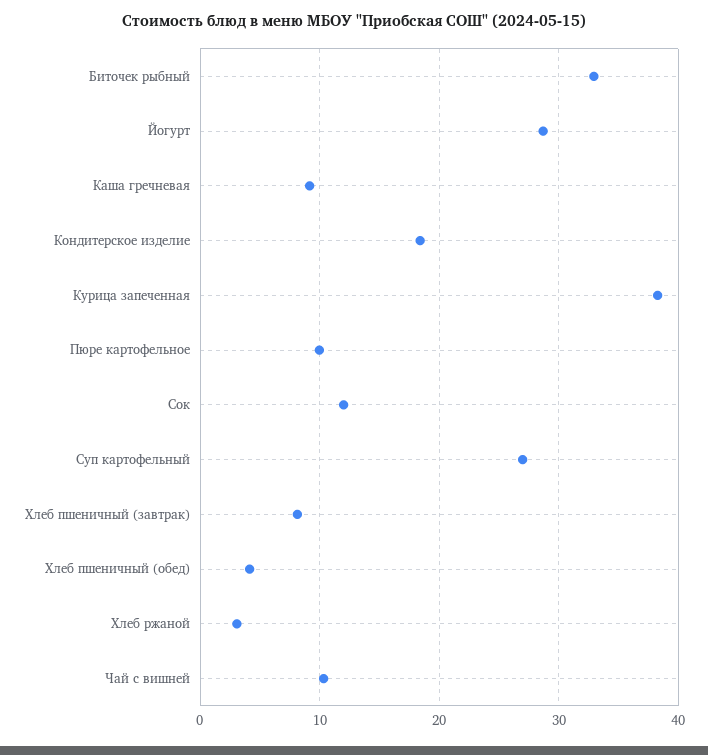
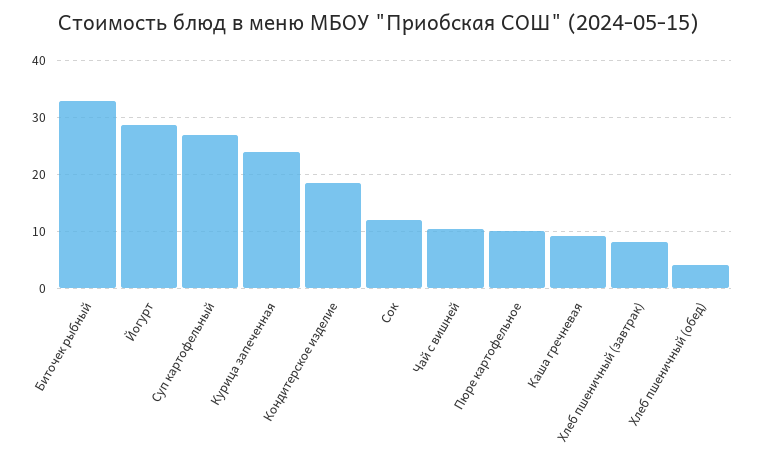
Курица запеченная: 38 -> 24
Хлеб ржаной: 3 -> none

